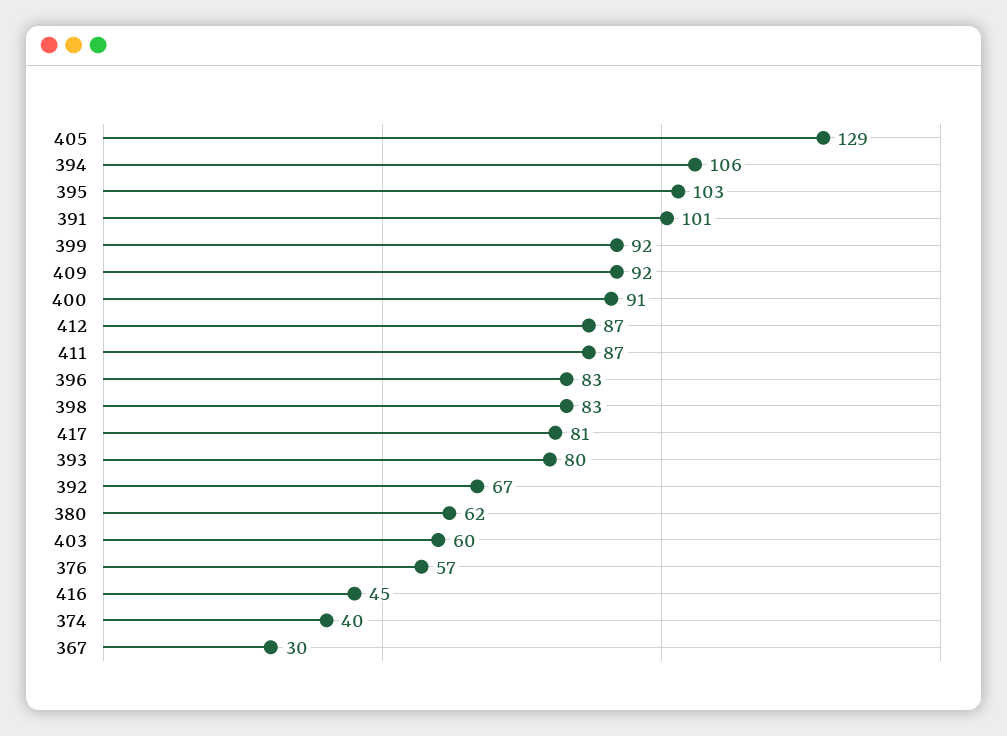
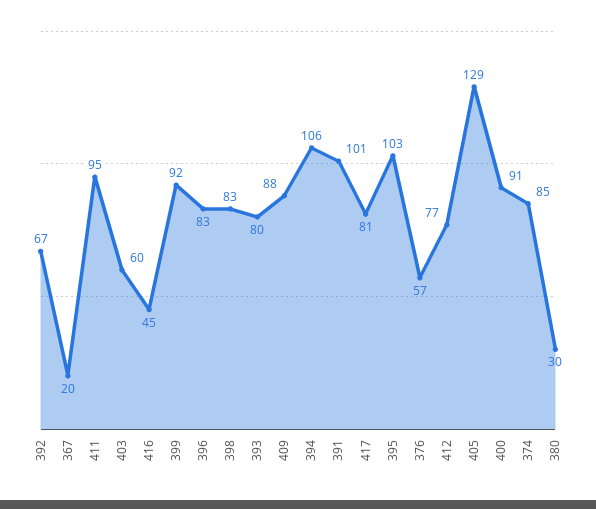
409: 92 -> 88
412: 87 -> 77
411: 87 -> 95
380: 62 -> 30
374: 40 -> 85
367: 30 -> 20

